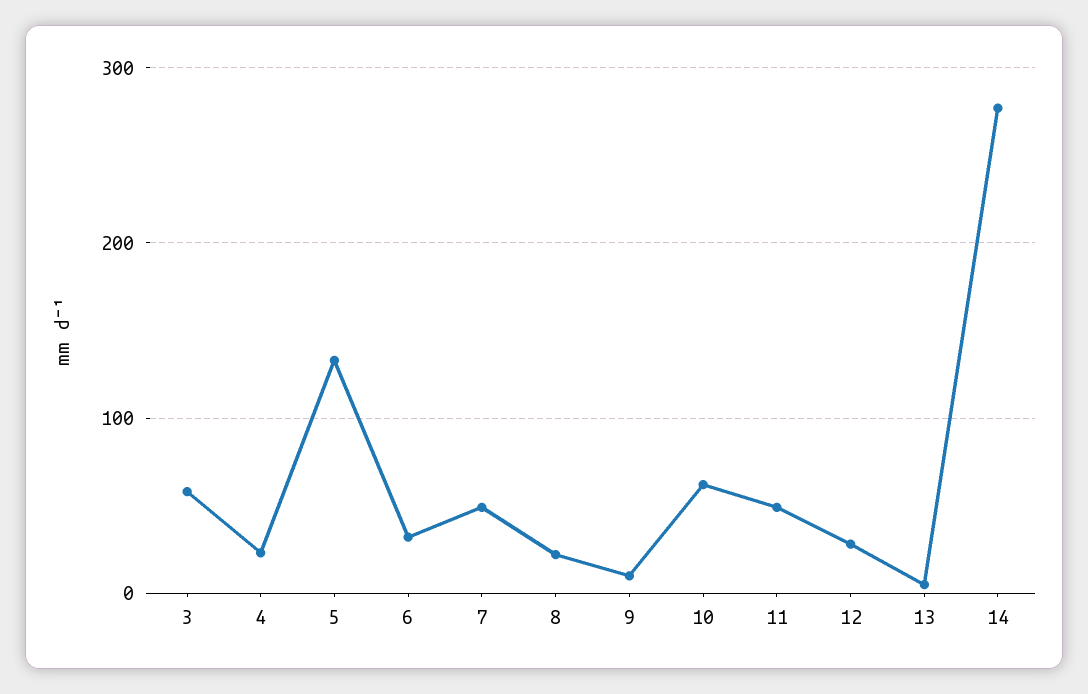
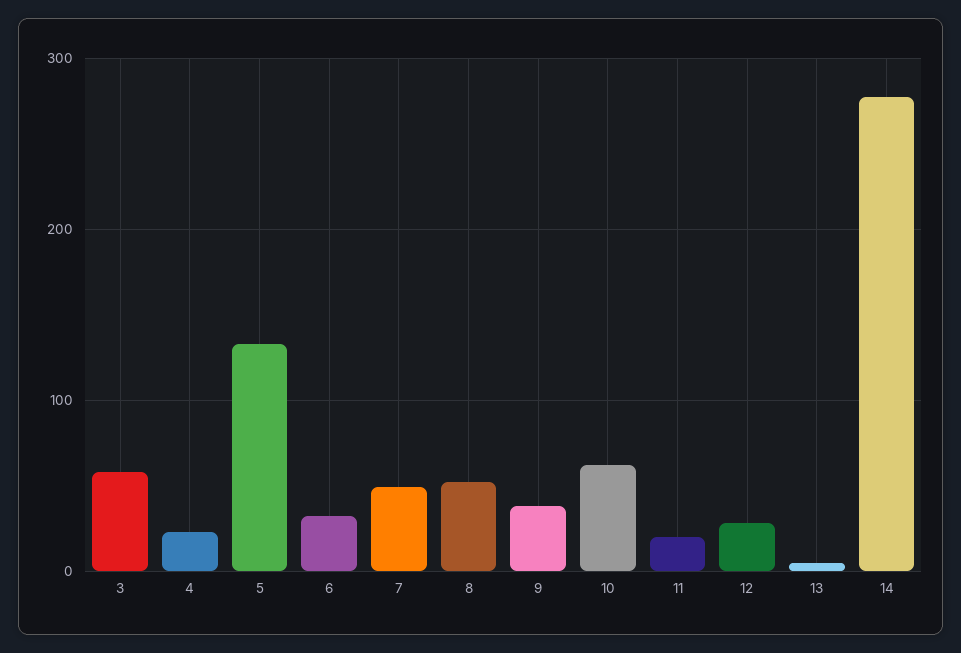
8: 20 -> 50
9: 10 -> 40
11: 50 -> 20

